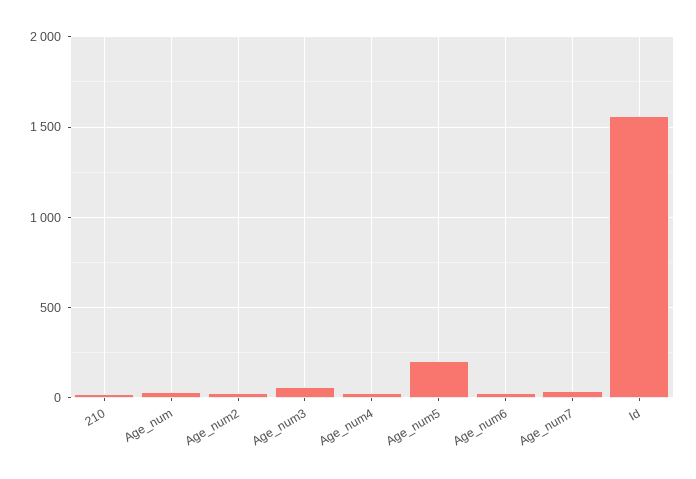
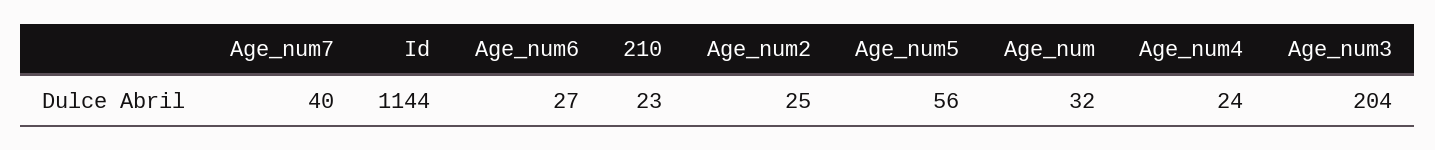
Age_num3: 50 -> 204
Age_num5: 200 -> 56
Id: 1550 -> 1144

